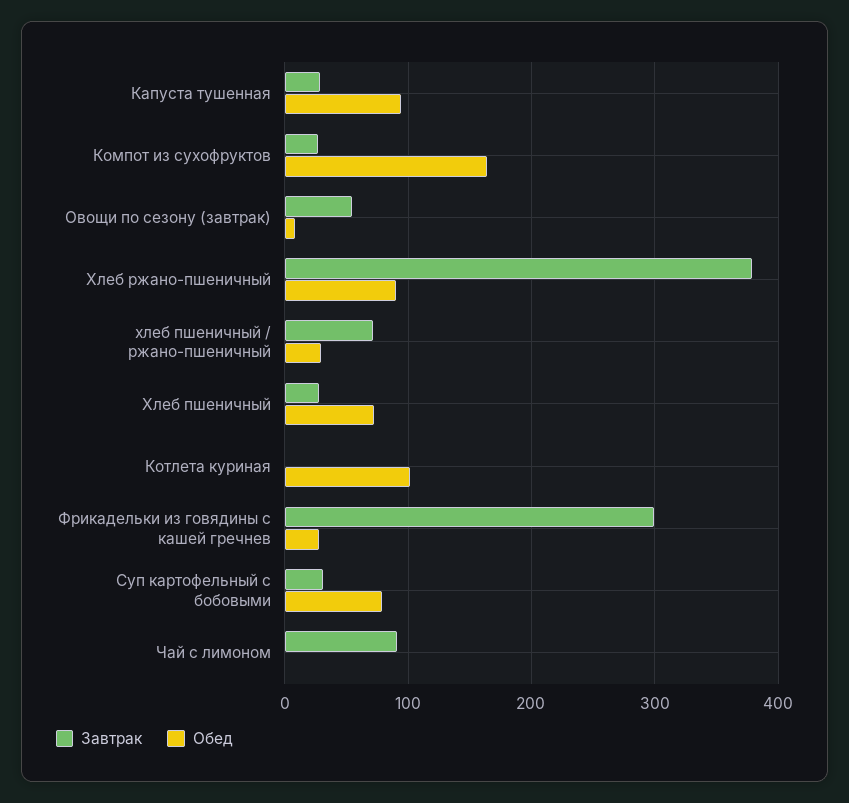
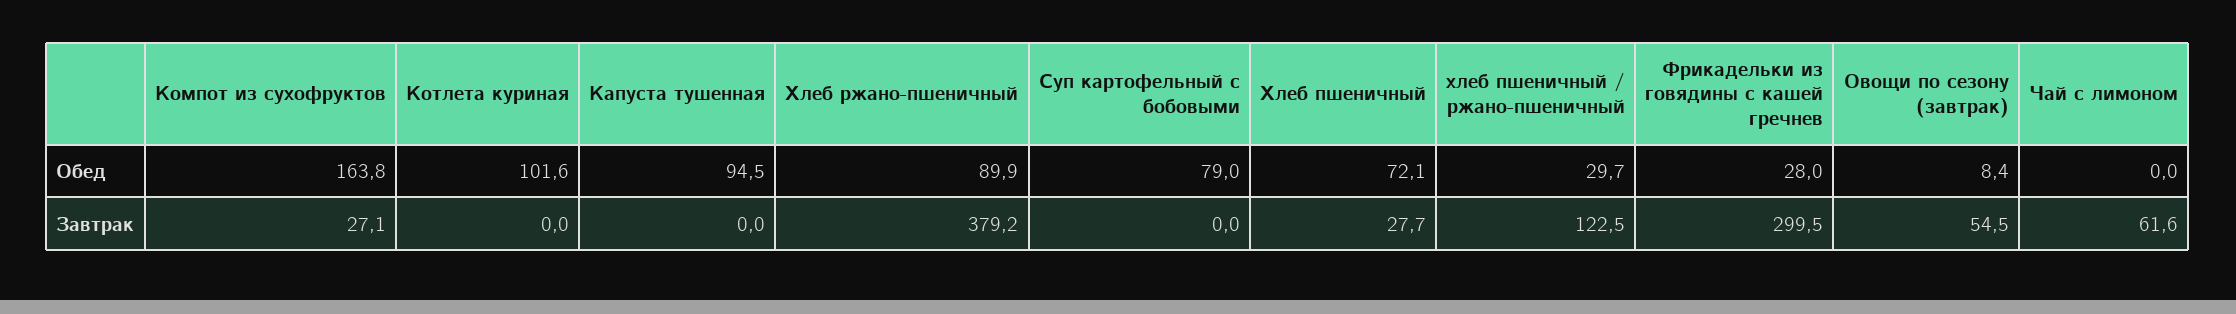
Завтрак, Капуста тушенная: 30 -> 0
Завтрак, хлеб пшеничный / ржано-пшеничный: 70 -> 122.5
Завтрак, Суп картофельный с бобовыми: 30 -> 0
Завтрак, Чай с лимоном: 90 -> 61.6

